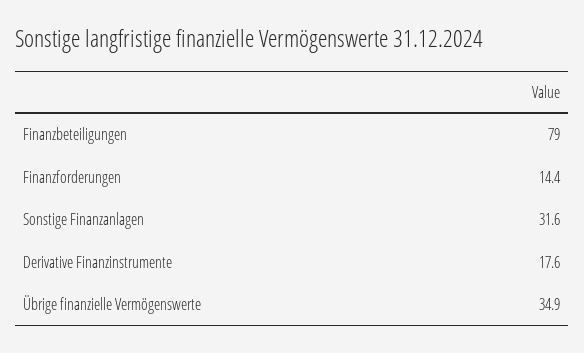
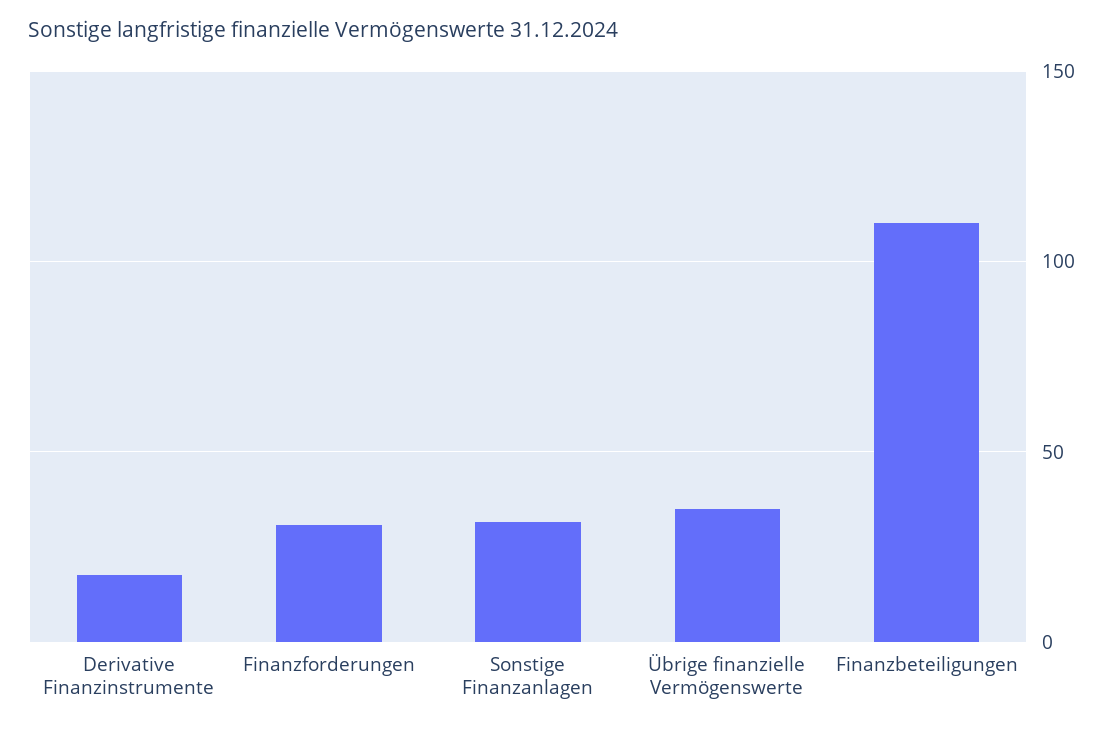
Finanzbeteiligungen: 79 -> 110
Finanzforderungen: 14.4 -> 30

